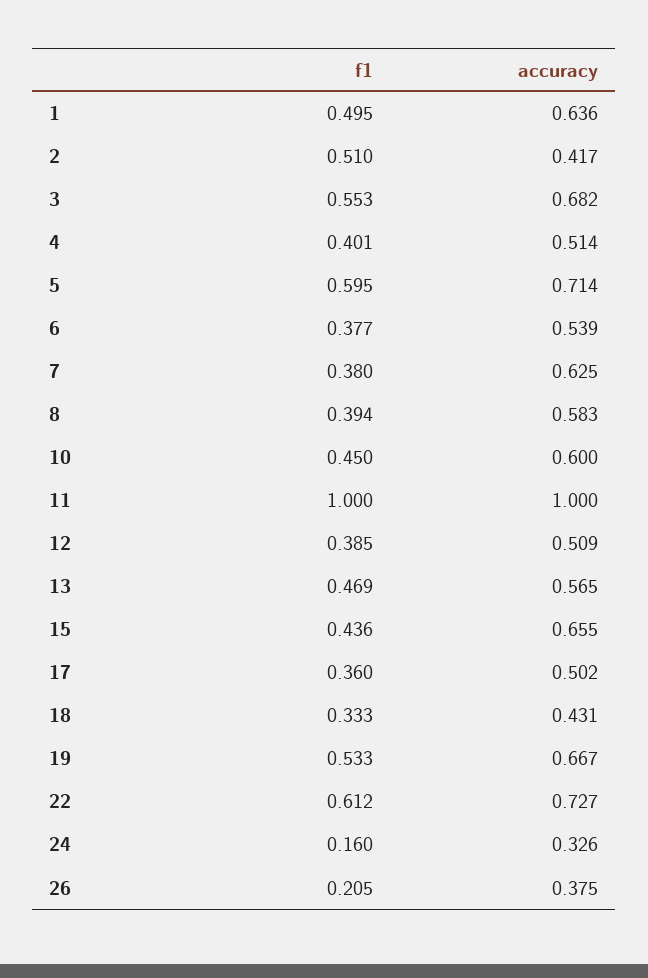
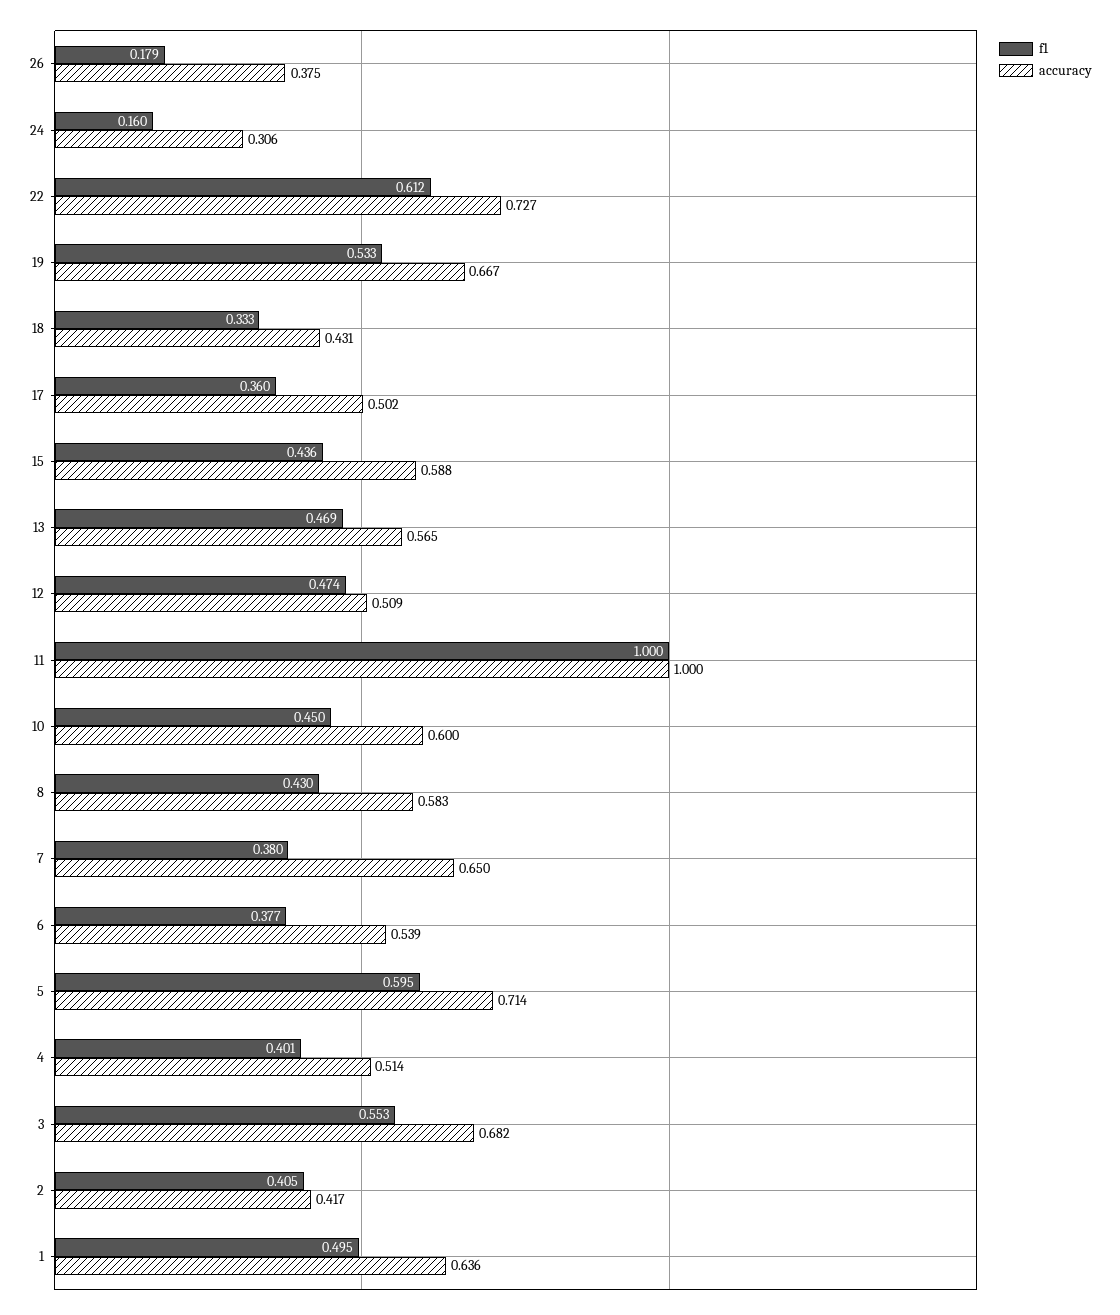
f1, 2: 0.51 -> 0.405
accuracy, 7: 0.625 -> 0.65
f1, 8: 0.394 -> 0.43
f1, 12: 0.385 -> 0.474
accuracy, 15: 0.655 -> 0.588
accuracy, 24: 0.326 -> 0.306
f1, 26: 0.205 -> 0.179

